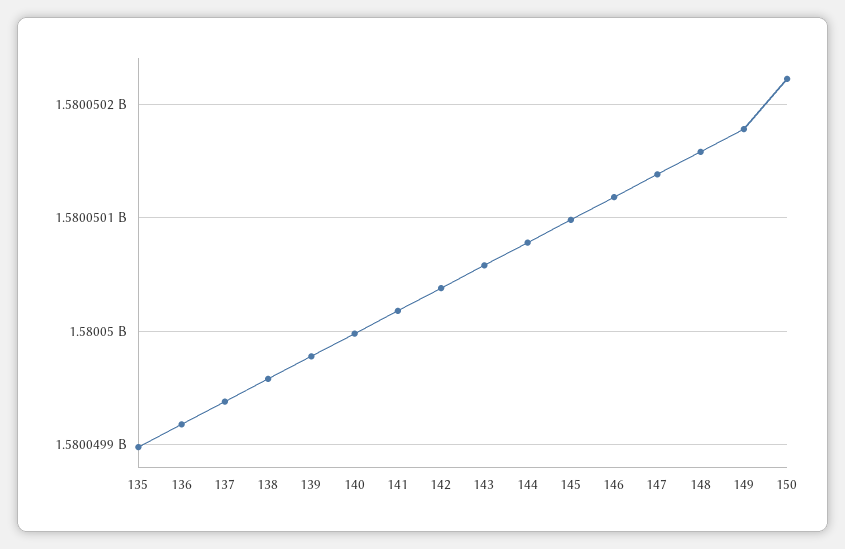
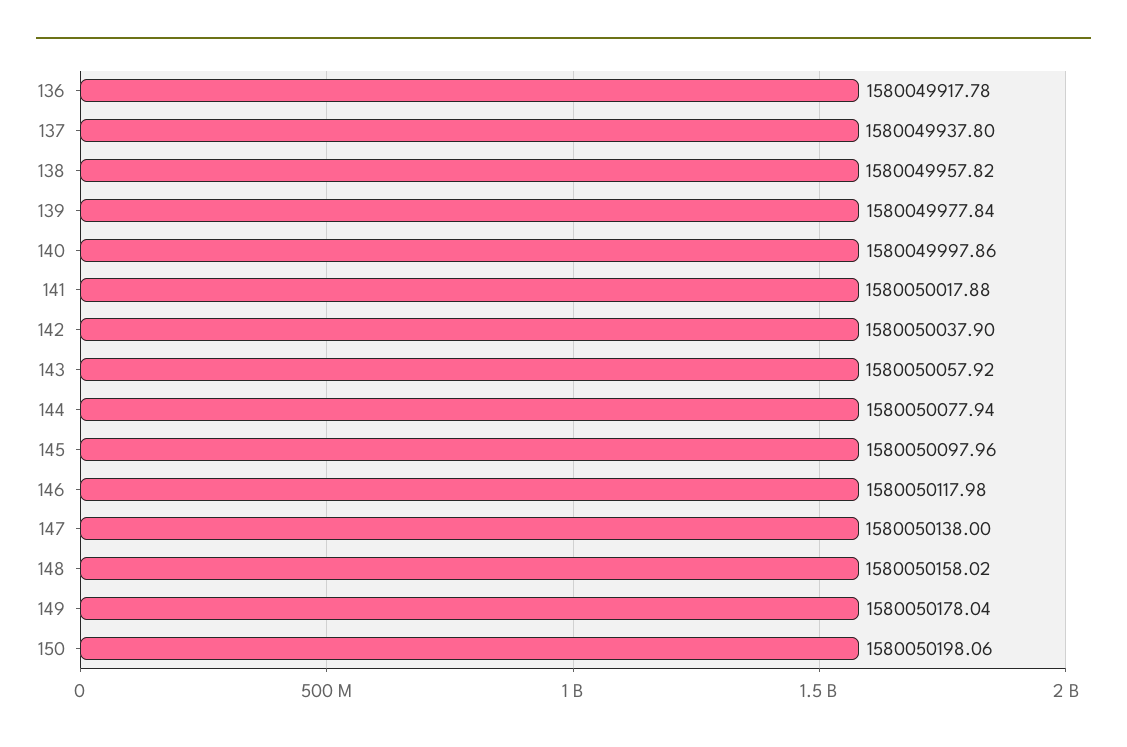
135: 1580049900 -> none
150: 1580050220 -> 1580050198.06

